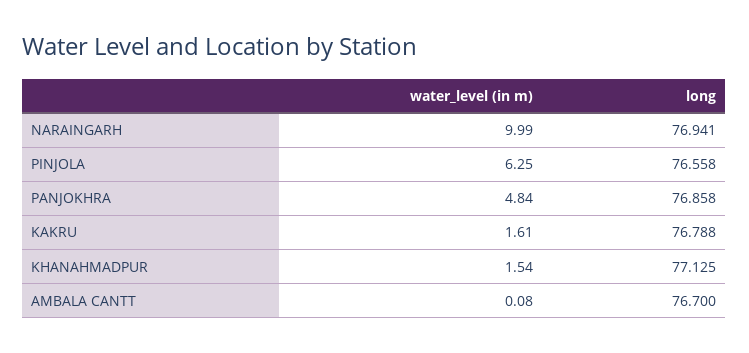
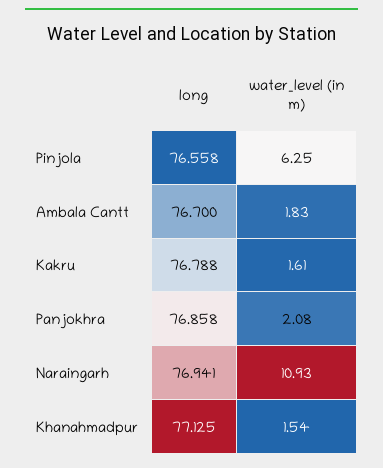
water_level (in m), NARAINGARH: 9.99 -> 10.93
water_level (in m), PANJOKHRA: 4.84 -> 2.08
water_level (in m), AMBALA CANTT: 0.08 -> 1.83

